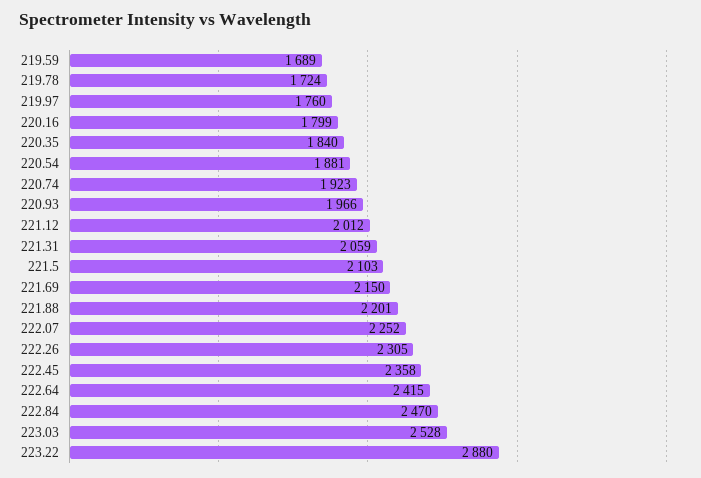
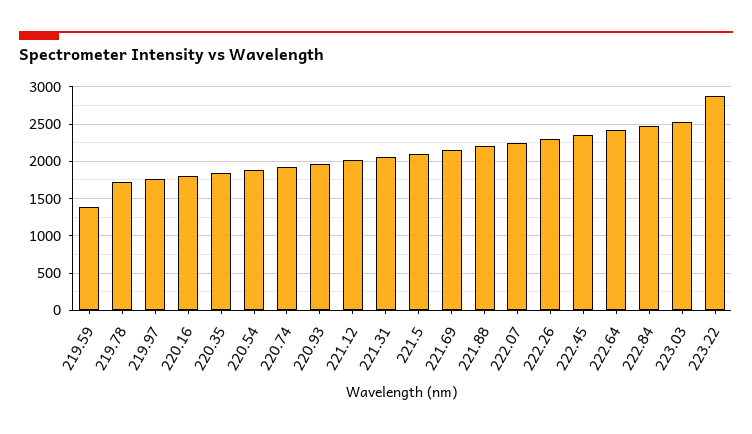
219.59: 1689 -> 1400

